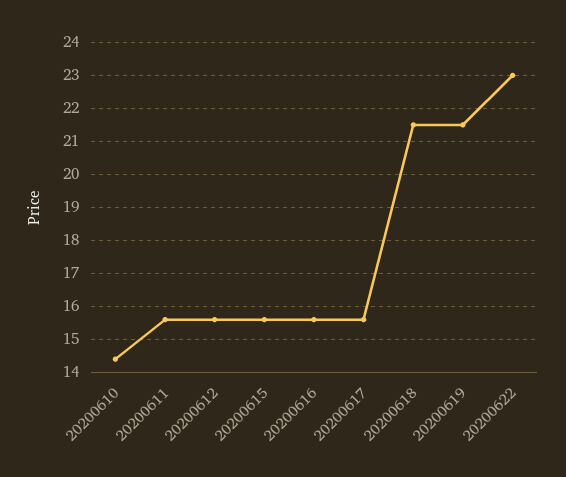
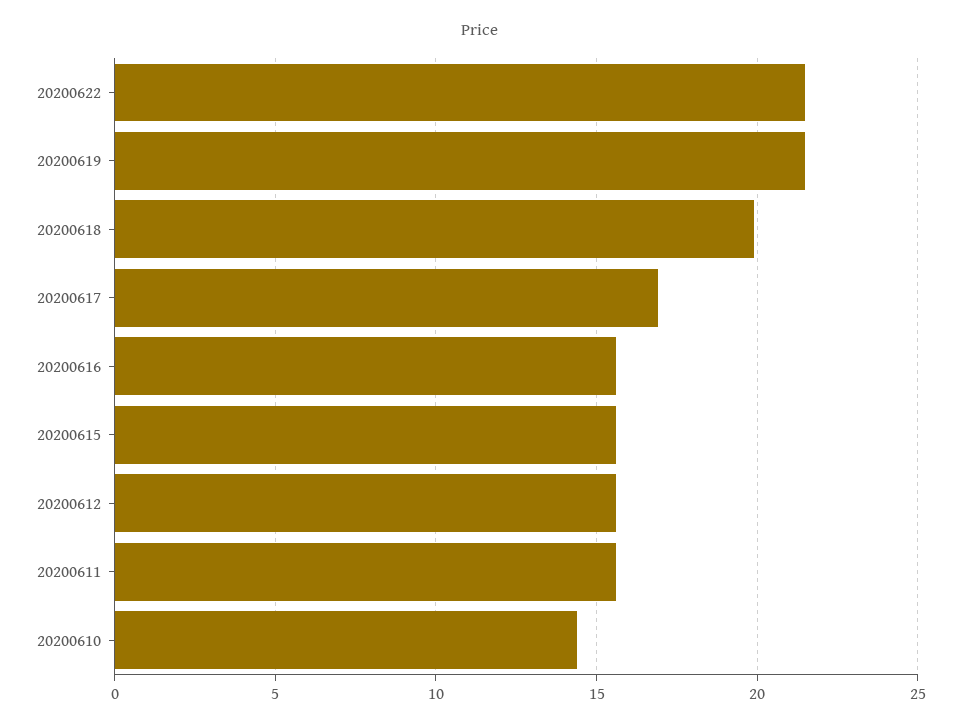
20200617: 15.5 -> 17
20200618: 21.5 -> 20
20200622: 23 -> 21.5

